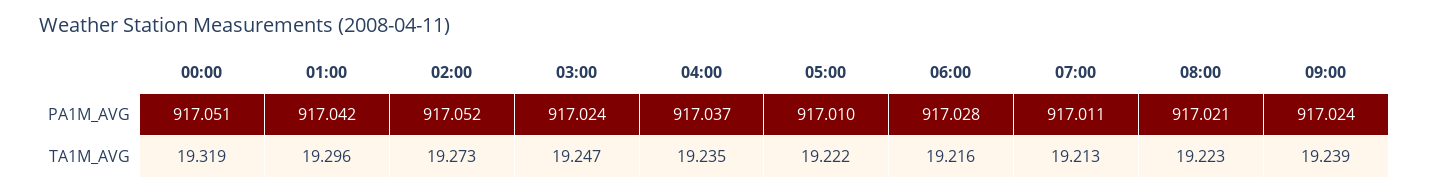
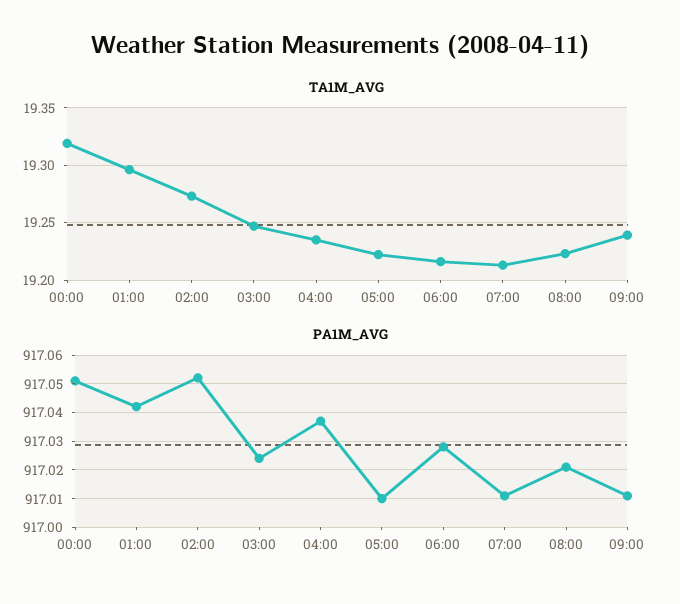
PA1M_AVG, 09:00: 917.024 -> 917.01

